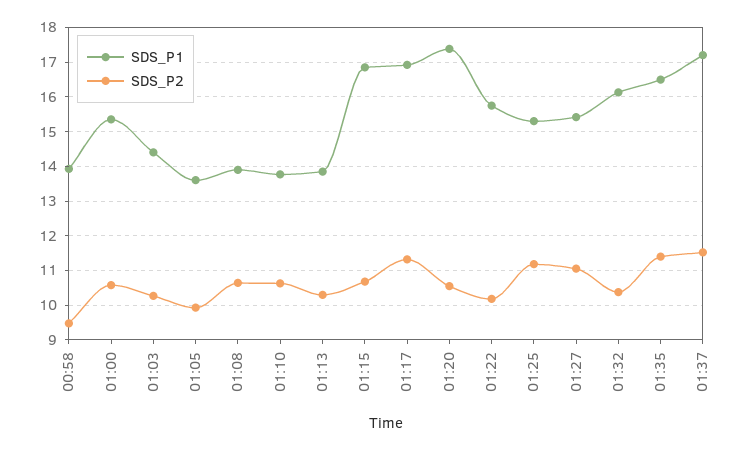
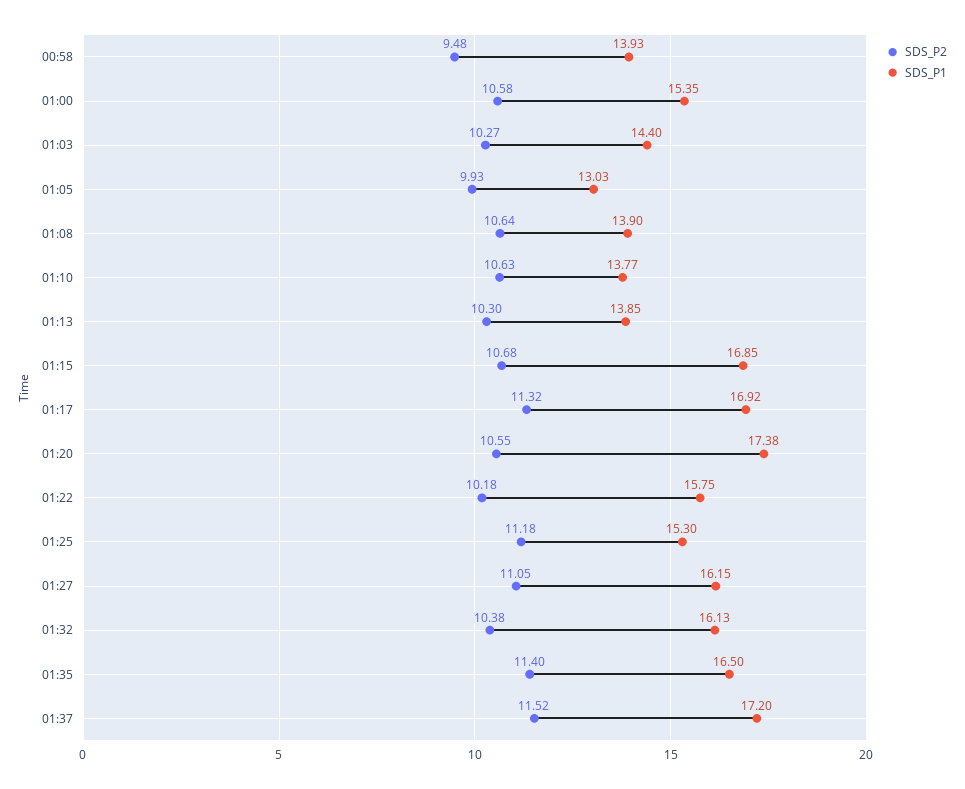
SDS_P1, 01:05: 13.6 -> 13.03
SDS_P1, 01:27: 15.4 -> 16.15

